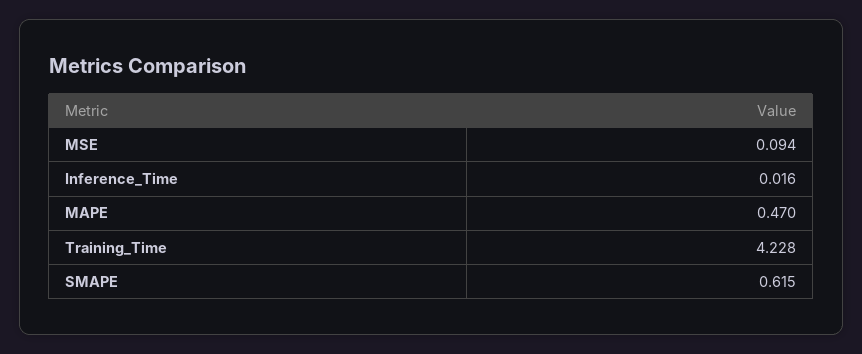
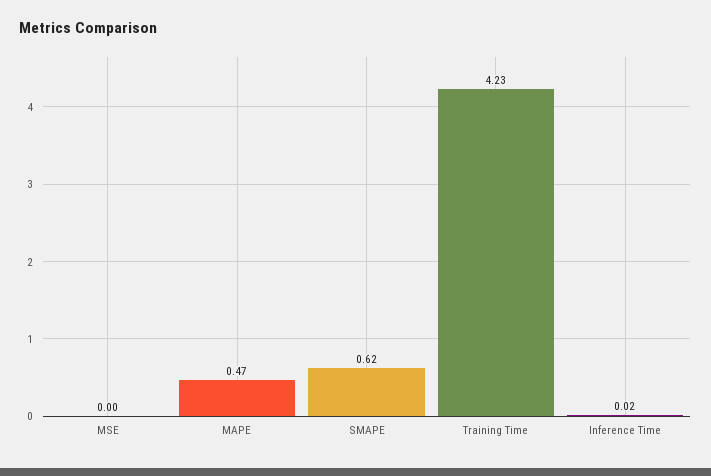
MSE: 0.094 -> 0

